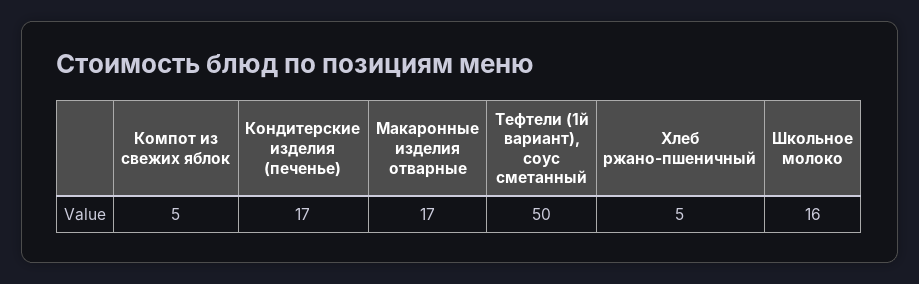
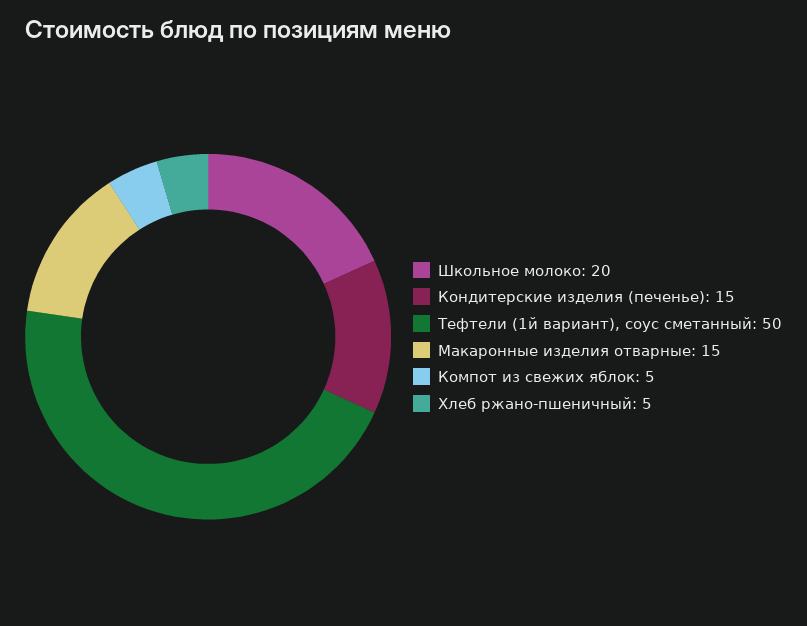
Кондитерские изделия (печенье): 17 -> 15
Макаронные изделия отварные: 17 -> 15
Школьное молоко: 16 -> 20

